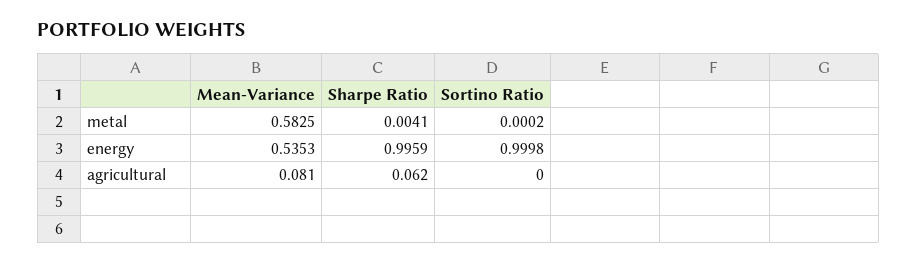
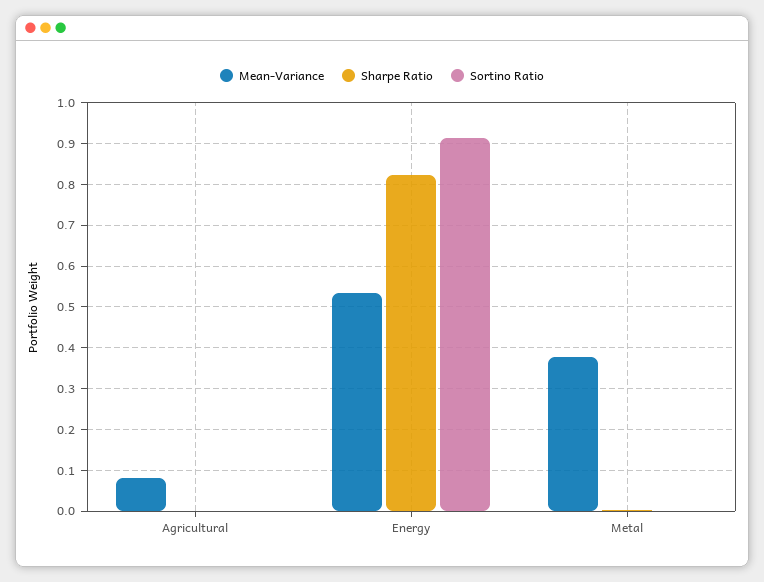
Mean-Variance, metal: 0.5825 -> 0.38
Sharpe Ratio, energy: 0.9959 -> 0.82
Sortino Ratio, energy: 0.9998 -> 0.92
Sharpe Ratio, agricultural: 0.062 -> 0

